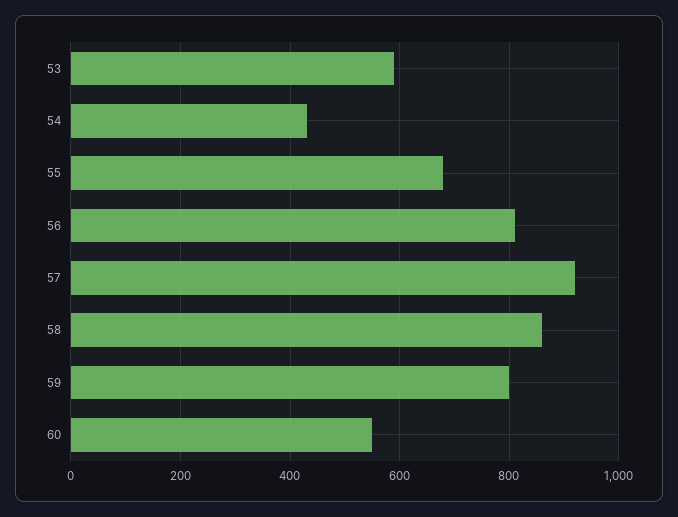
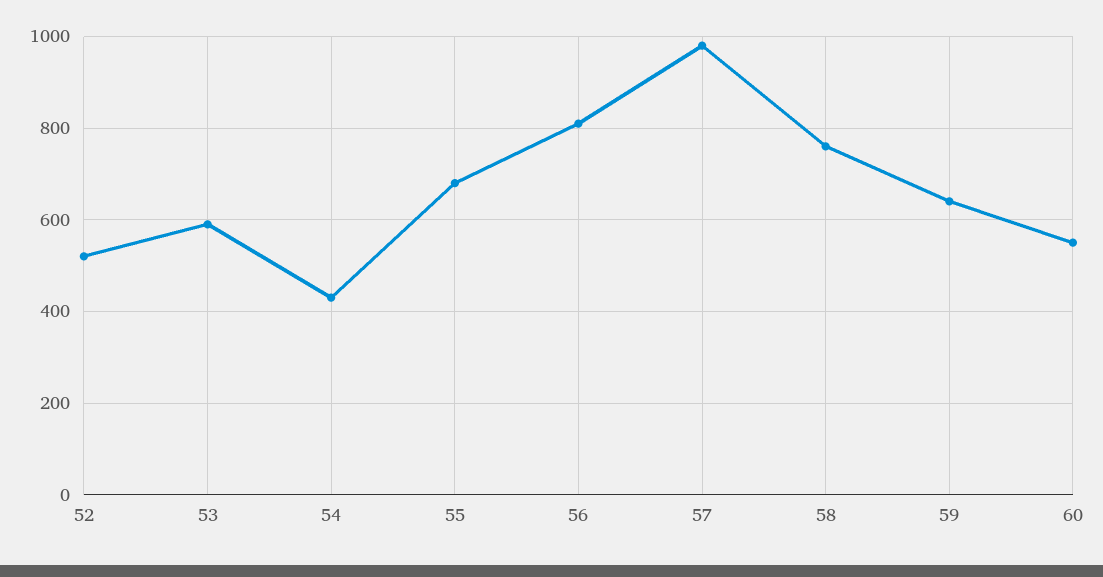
57: 920 -> 980
58: 860 -> 760
59: 800 -> 640
52: none -> 520

